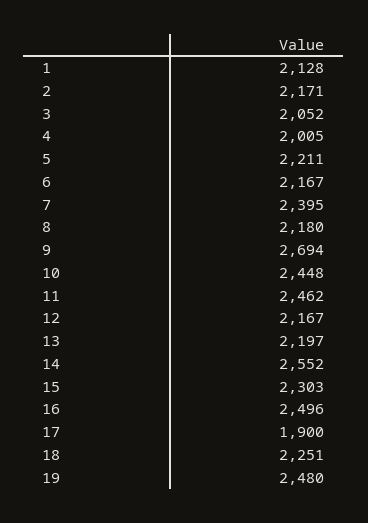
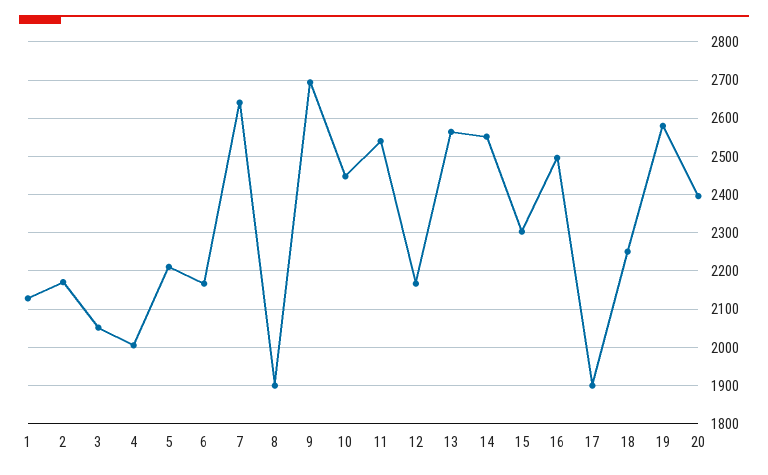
7: 2395 -> 2640
8: 2180 -> 1900
11: 2462 -> 2540
13: 2197 -> 2560
19: 2480 -> 2580
20: none -> 2400

